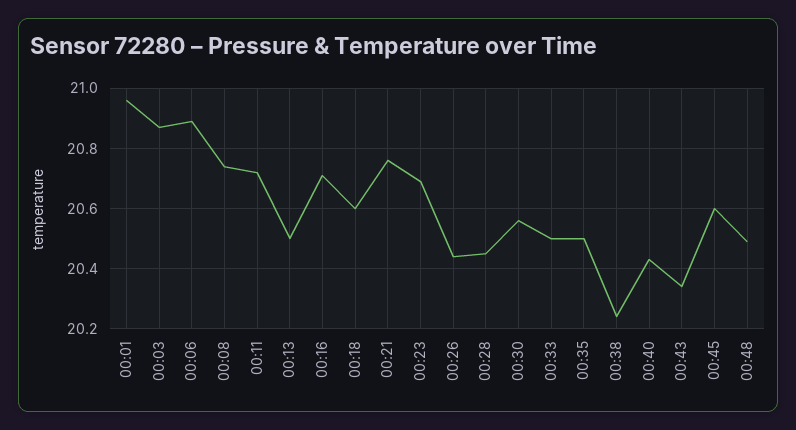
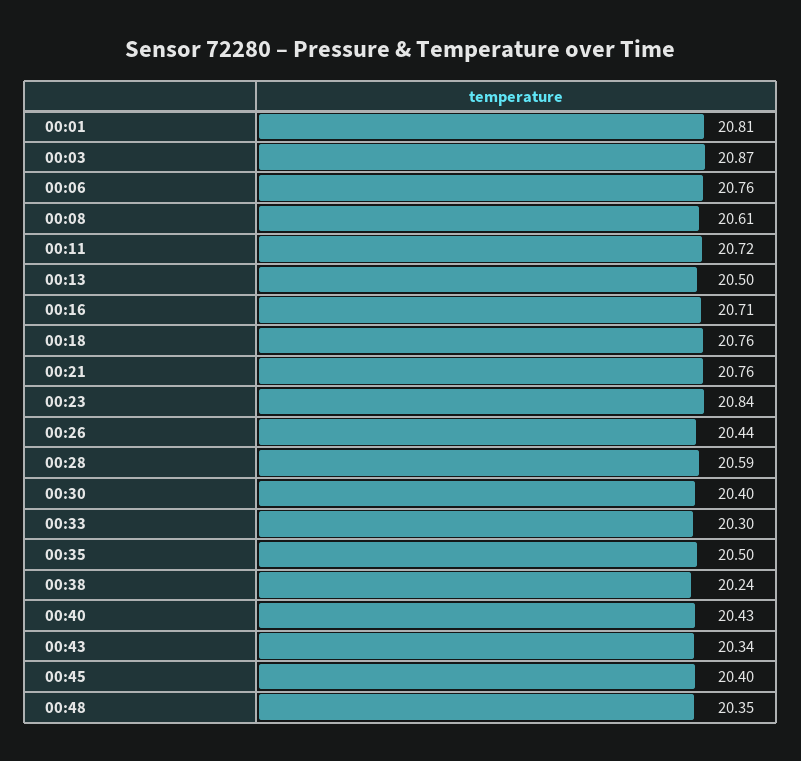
00:01: 20.95 -> 20.81
00:06: 20.9 -> 20.76
00:08: 20.75 -> 20.61
00:18: 20.6 -> 20.76
00:23: 20.7 -> 20.84
00:28: 20.45 -> 20.59
00:30: 20.55 -> 20.4
00:33: 20.5 -> 20.3
00:45: 20.6 -> 20.4
00:48: 20.5 -> 20.35

